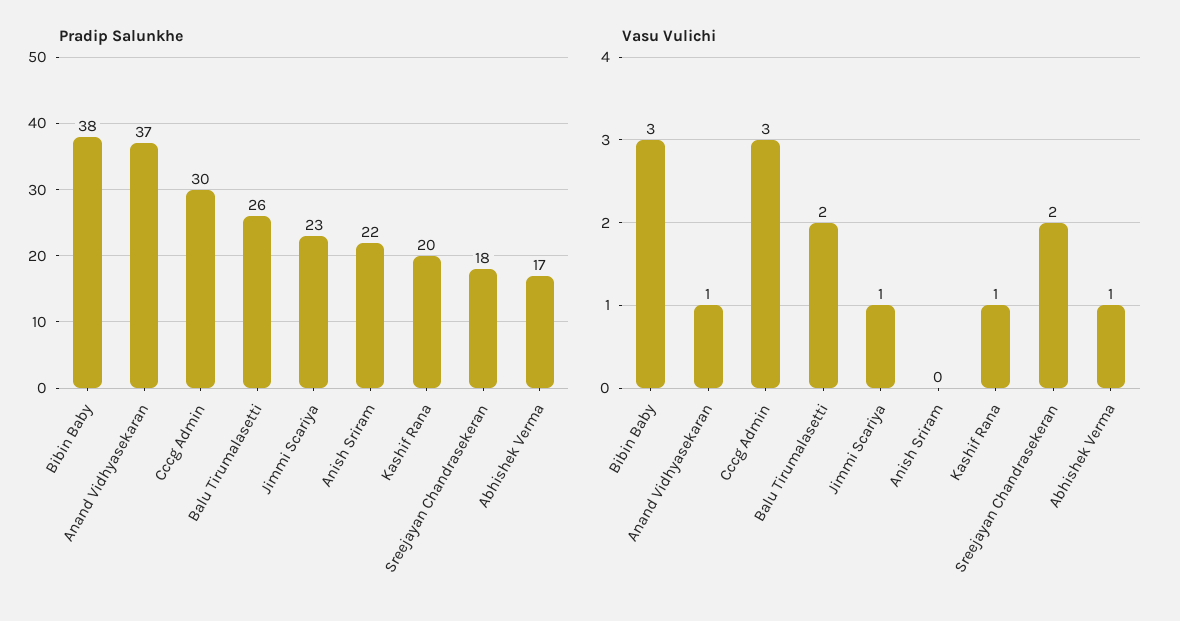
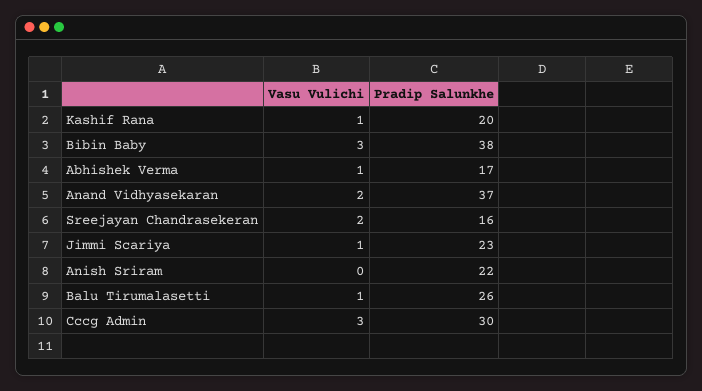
Pradip Salunkhe, Sreejayan Chandrasekeran: 18 -> 16
Vasu Vulichi, Anand Vidhyasekaran: 1 -> 2
Vasu Vulichi, Balu Tirumalasetti: 2 -> 1

